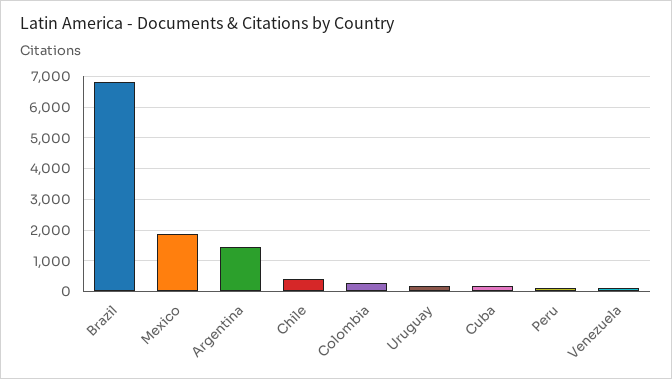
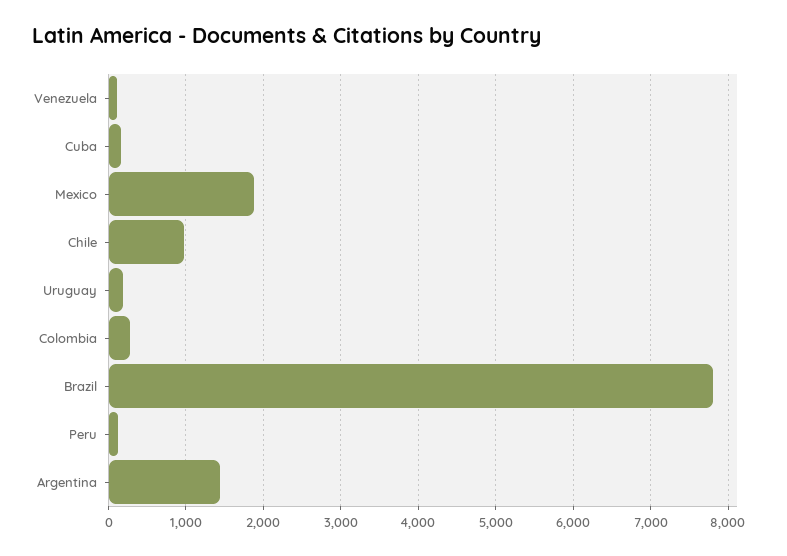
Brazil: 6800 -> 7800
Chile: 400 -> 1000

